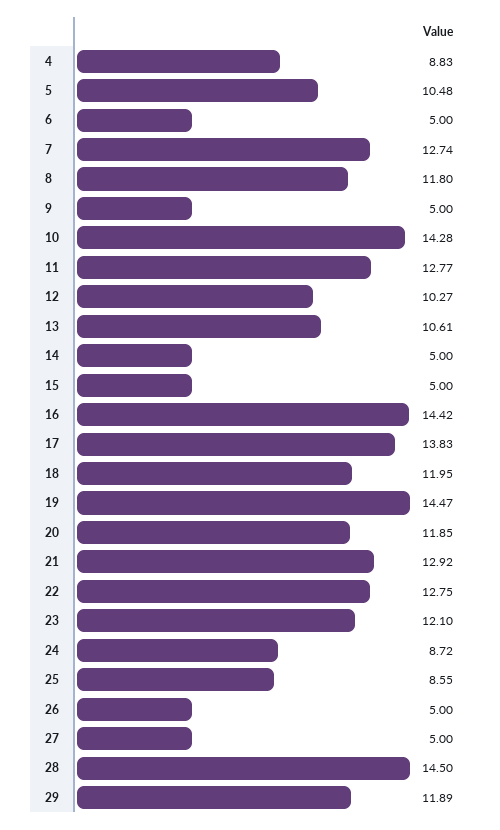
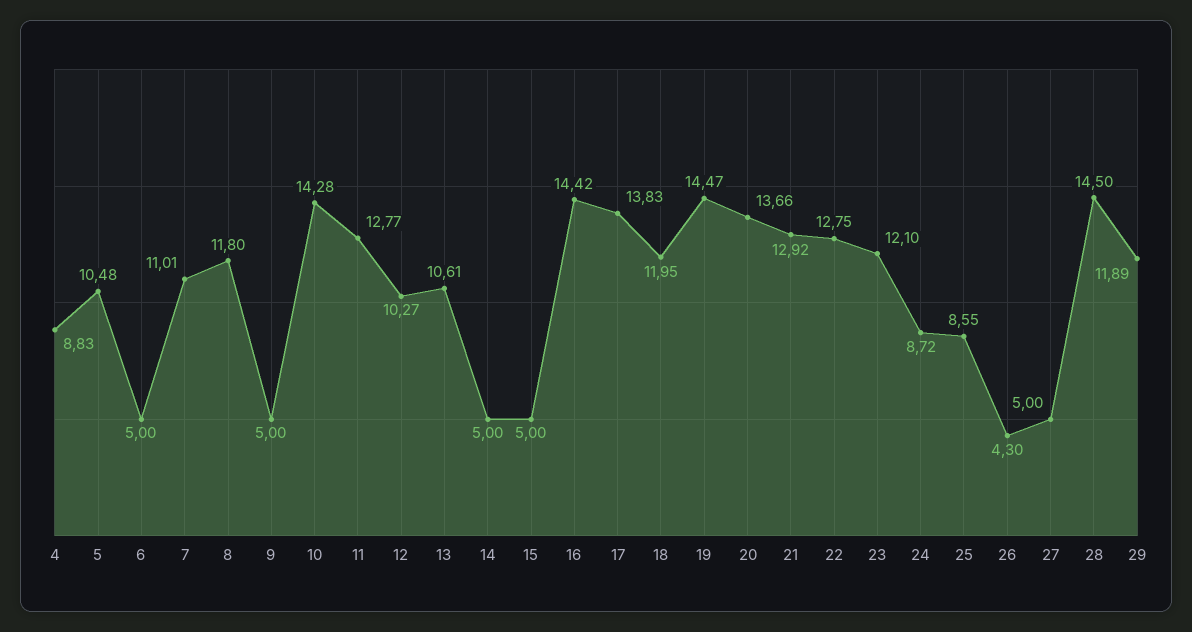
7: 12.74 -> 11.01
20: 11.85 -> 13.66
26: 5 -> 4.3

